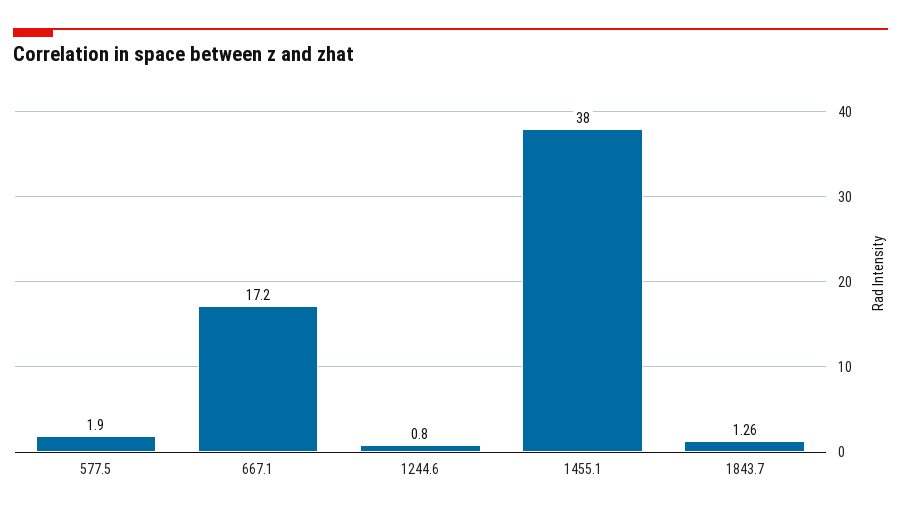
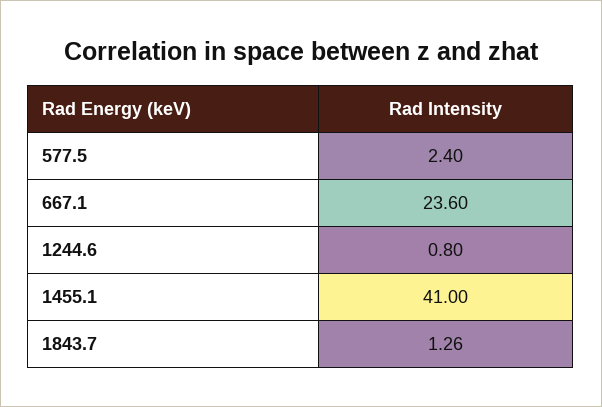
577.5: 1.9 -> 2.4
667.1: 17.2 -> 23.6
1455.1: 38 -> 41

